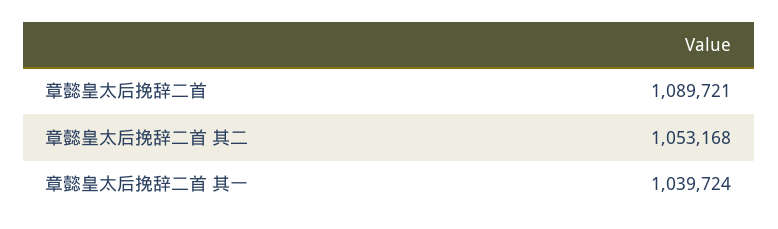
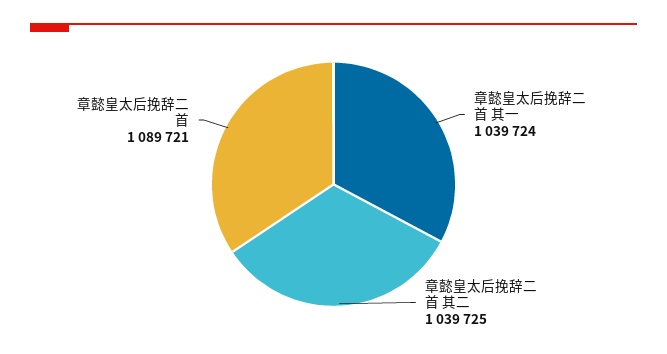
章懿皇太后挽辞二首 其二: 1053168 -> 1039725

